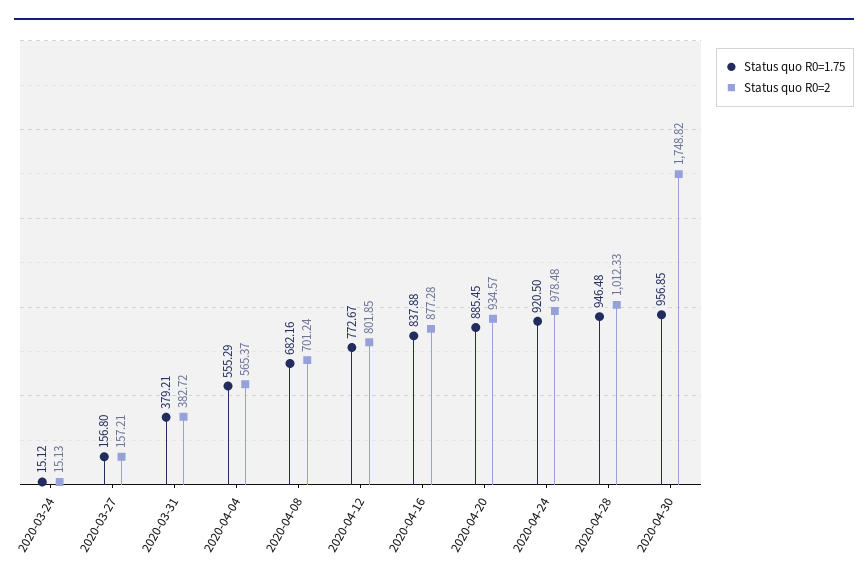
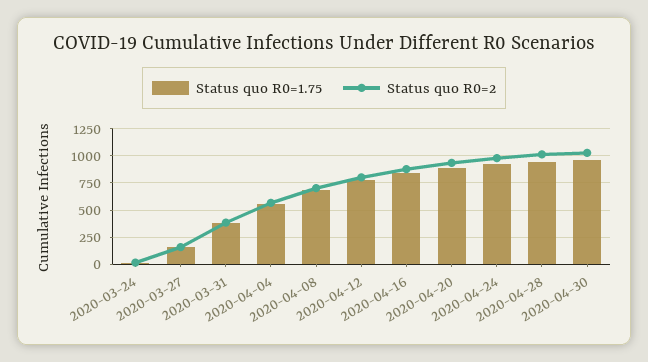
Status quo R0=2, 2020-04-30: 1748.82 -> 1000

